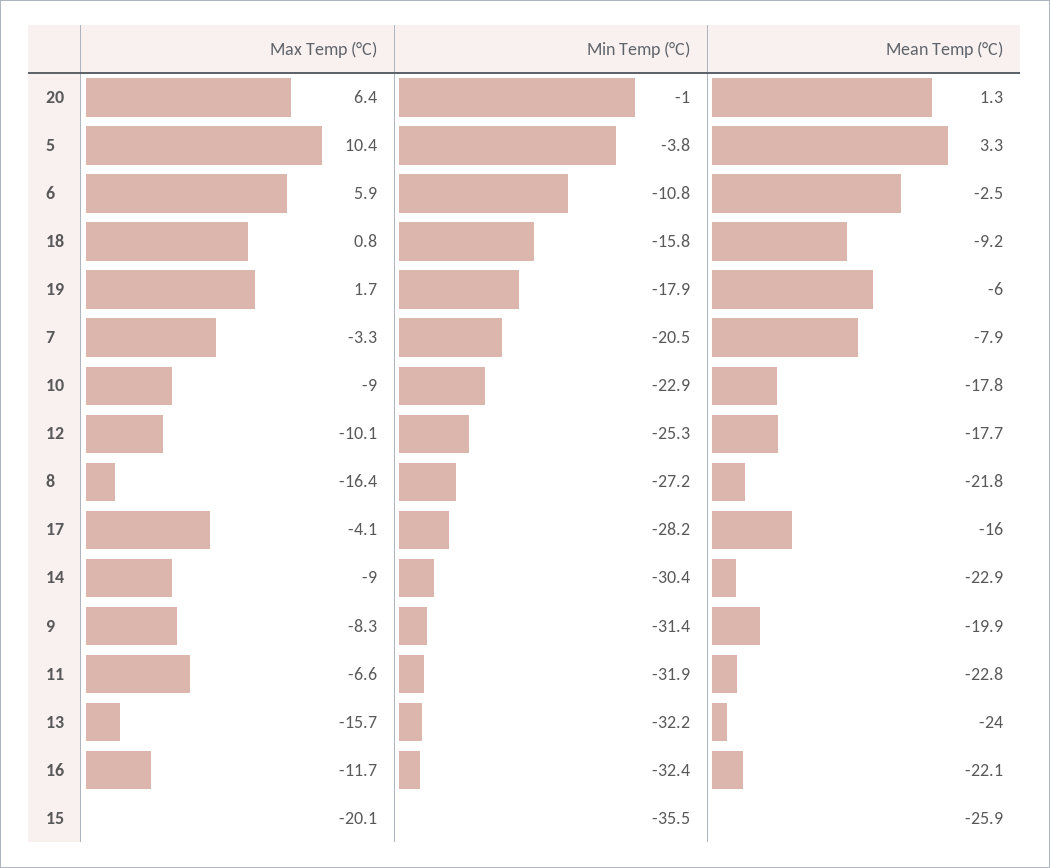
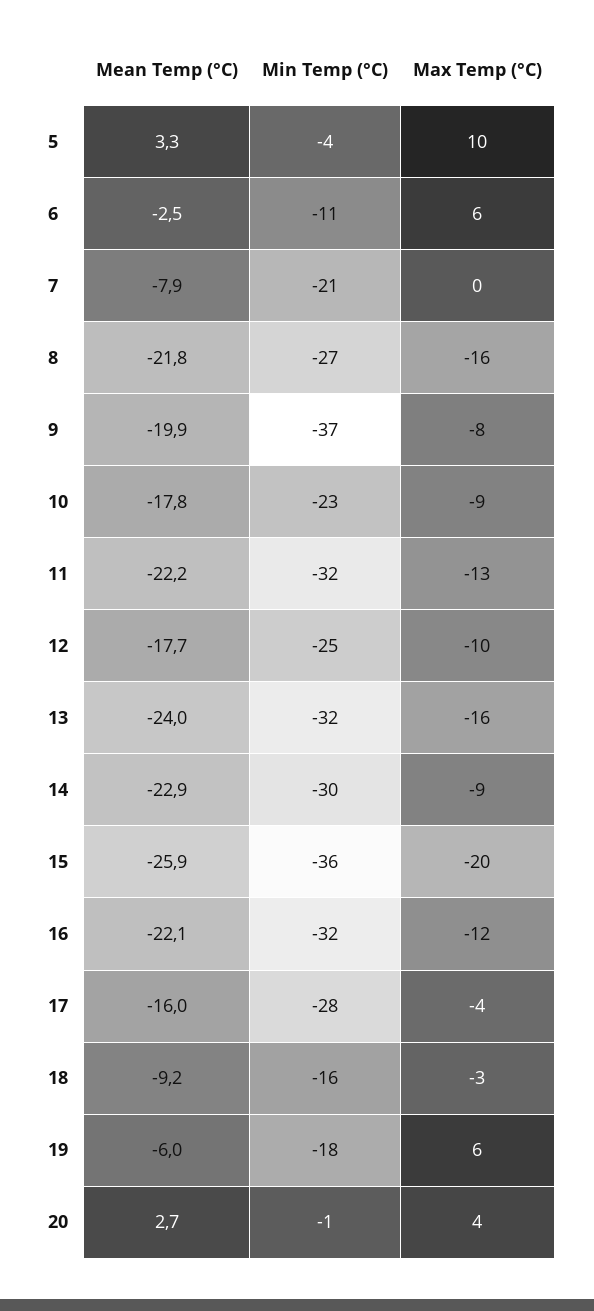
Max Temp (°C), 20: 6.4 -> 4
Mean Temp (°C), 20: 1.3 -> 2.7
Max Temp (°C), 18: 0.8 -> -3
Max Temp (°C), 19: 1.7 -> 6
Max Temp (°C), 7: -3.3 -> 0
Min Temp (°C), 9: -31.4 -> -37
Max Temp (°C), 11: -6.6 -> -13
Mean Temp (°C), 11: -22.8 -> -22.2

